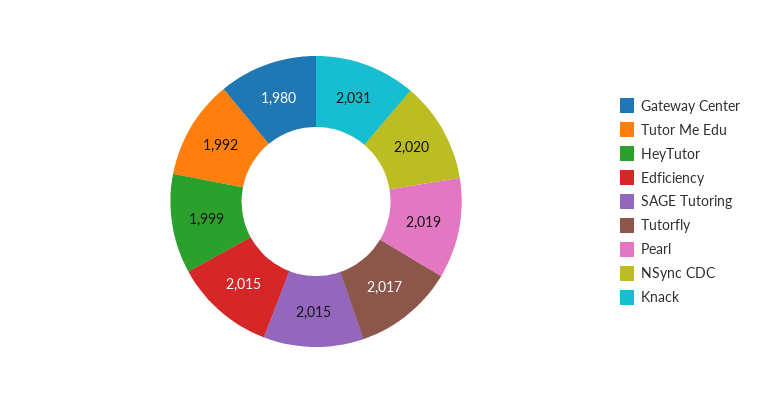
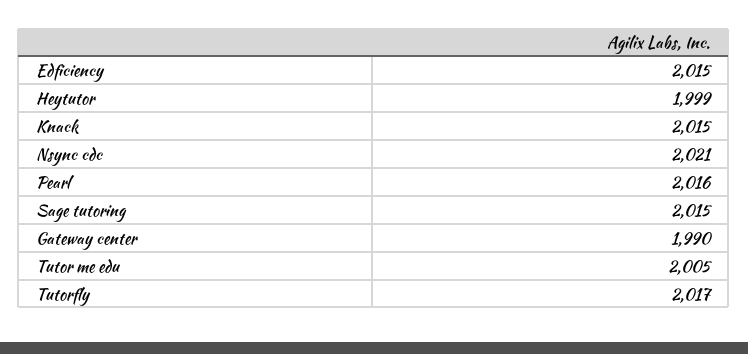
Gateway Center: 1980 -> 1990
Tutor Me Edu: 1992 -> 2005
Pearl: 2019 -> 2016
NSync CDC: 2020 -> 2021
Knack: 2031 -> 2015

